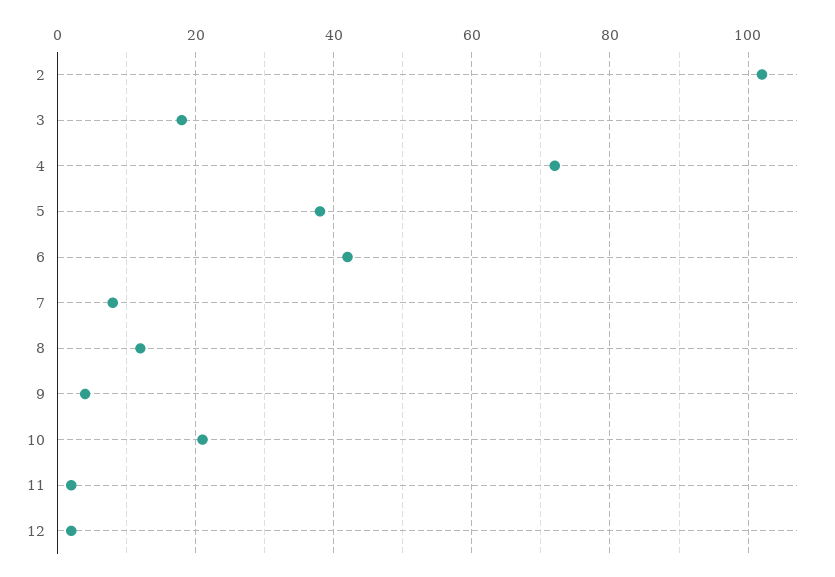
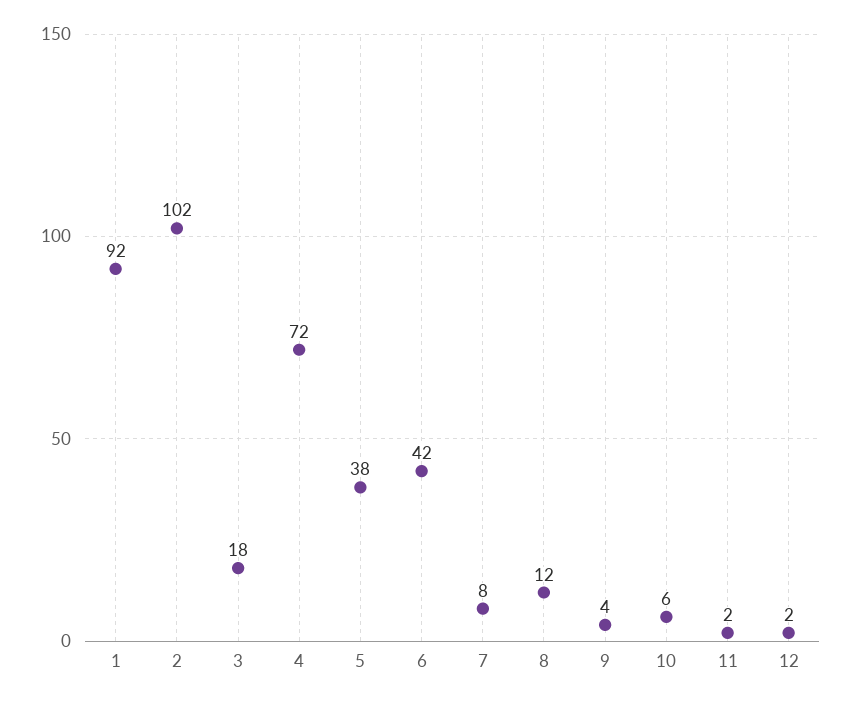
10: 20 -> 6
1: none -> 92

